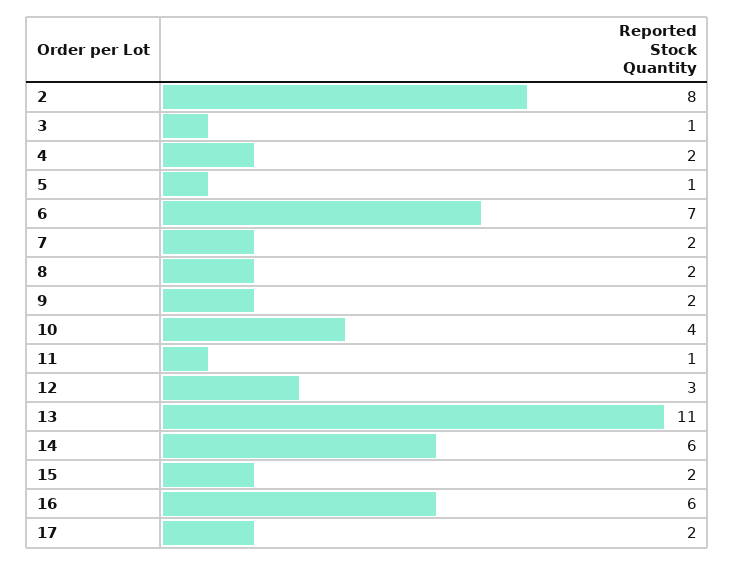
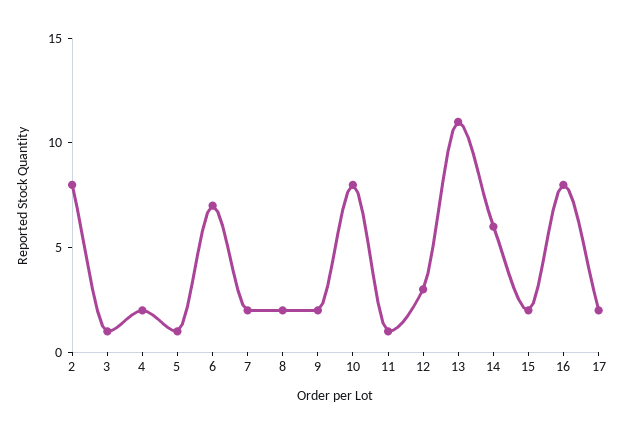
10: 4 -> 8
16: 6 -> 8

